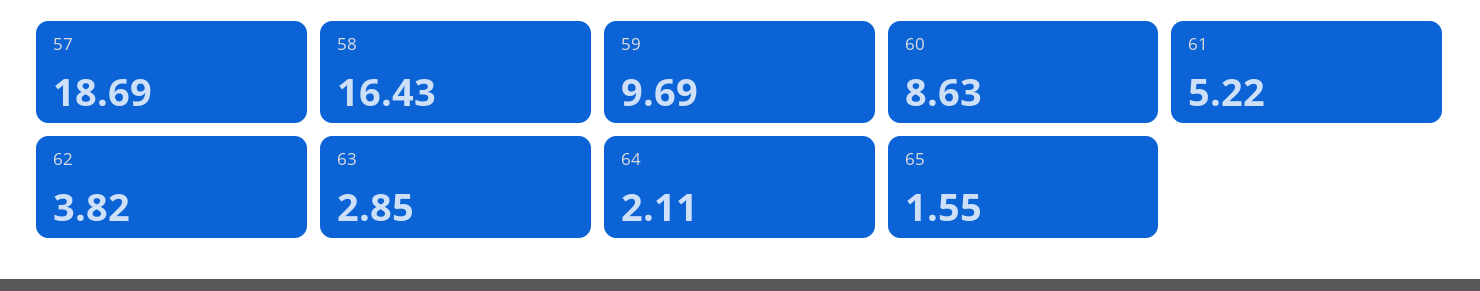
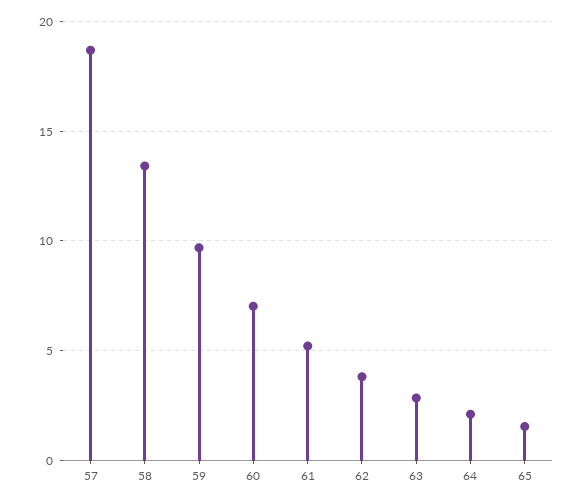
58: 16.43 -> 13.5
60: 8.63 -> 7

